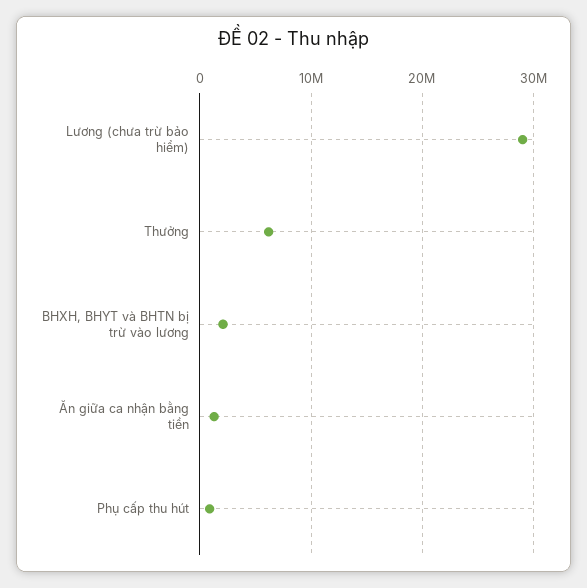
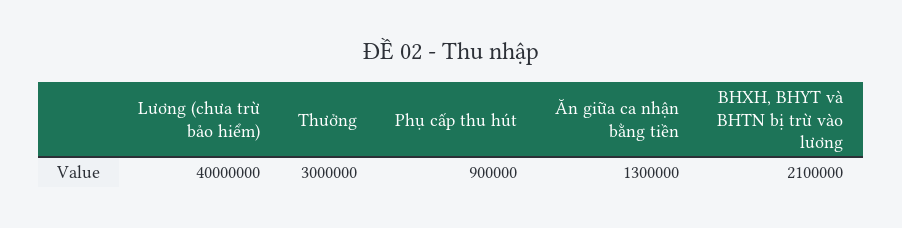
Lương (chưa trừ bảo hiểm): 29000000 -> 40000000
Thưởng: 6000000 -> 3000000

